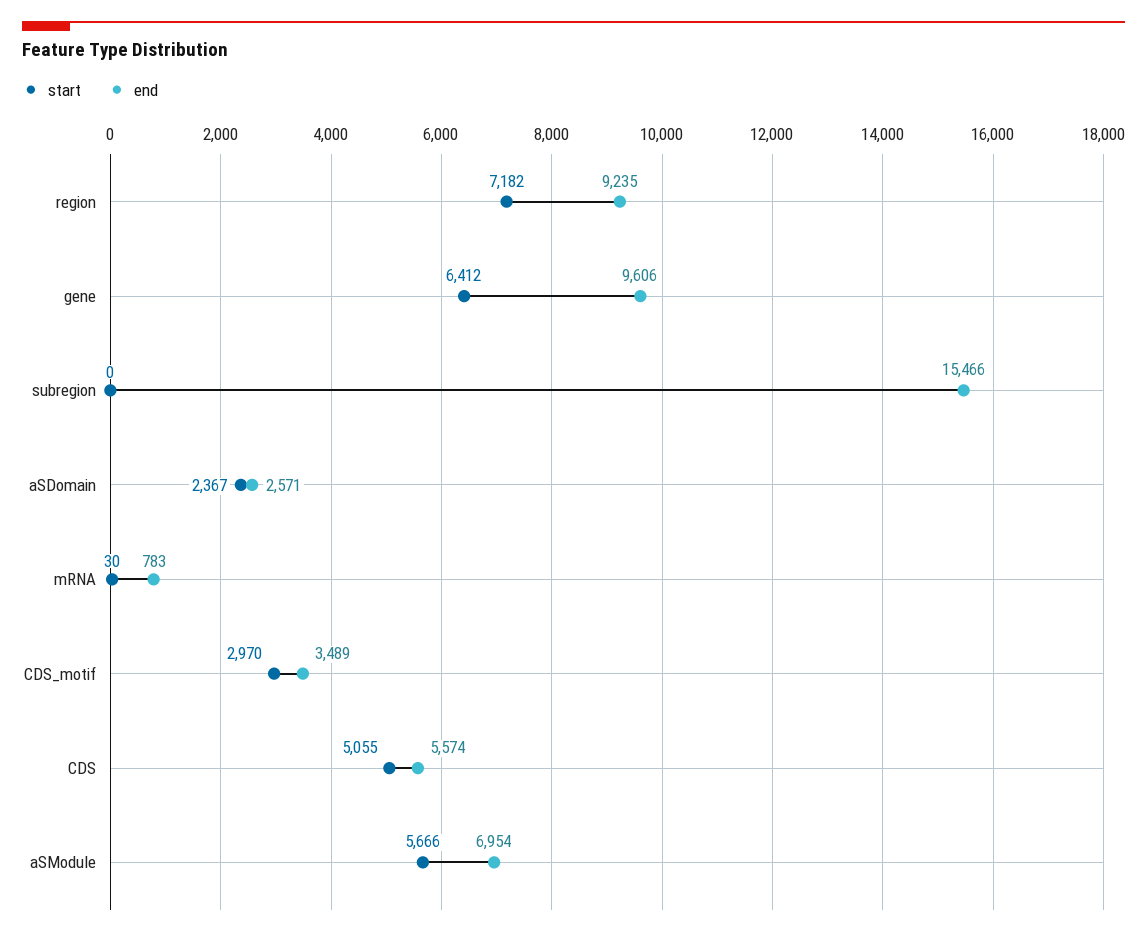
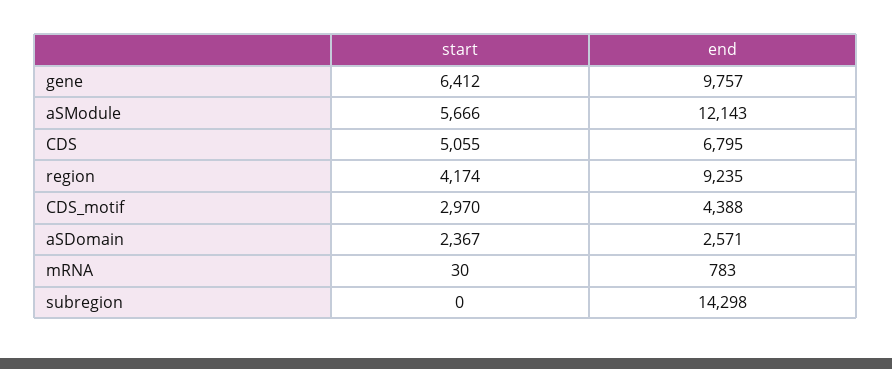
start, region: 7182 -> 4174
end, gene: 9606 -> 9757
end, subregion: 15466 -> 14298
end, CDS_motif: 3489 -> 4388
end, CDS: 5574 -> 6795
end, aSModule: 6954 -> 12143

